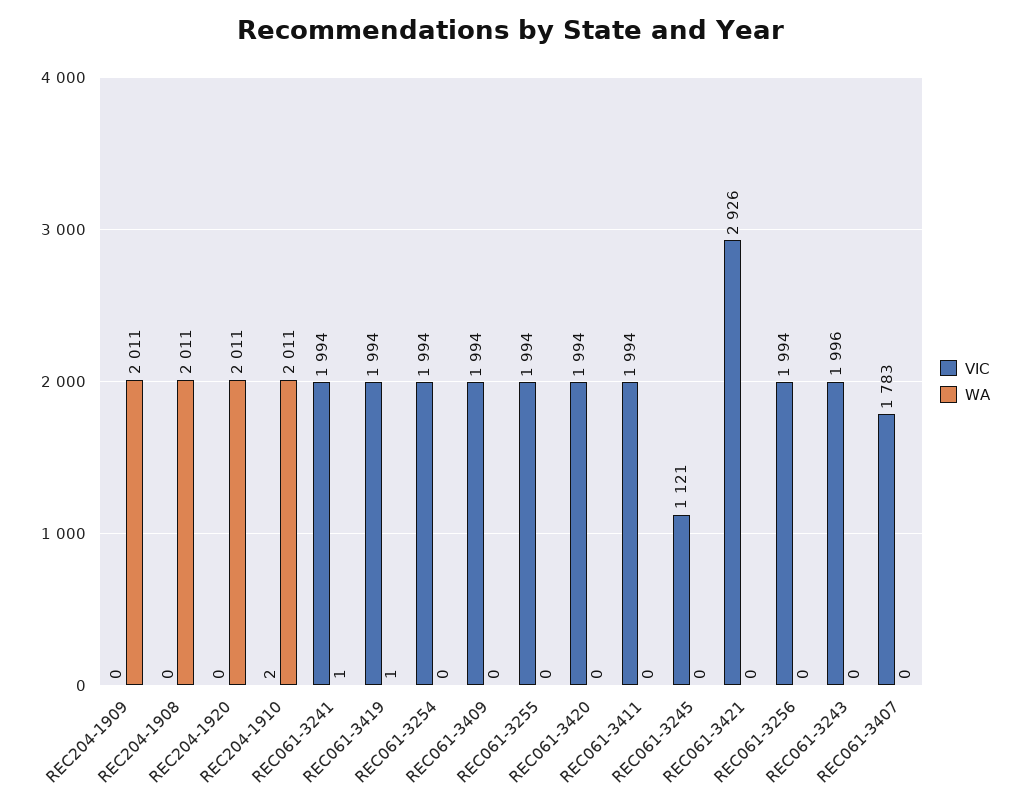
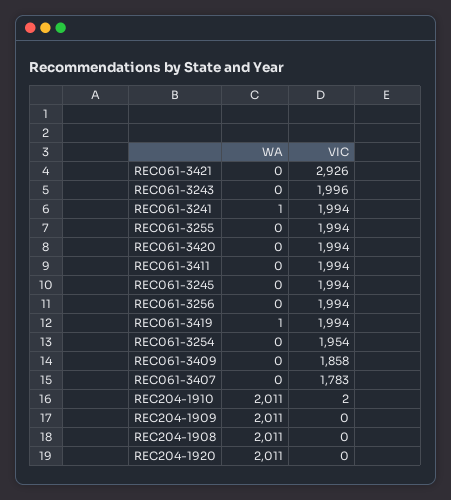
VIC, REC061-3254: 1994 -> 1954
VIC, REC061-3409: 1994 -> 1858
VIC, REC061-3245: 1121 -> 1994

